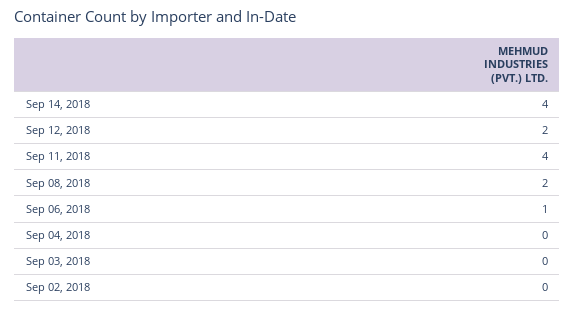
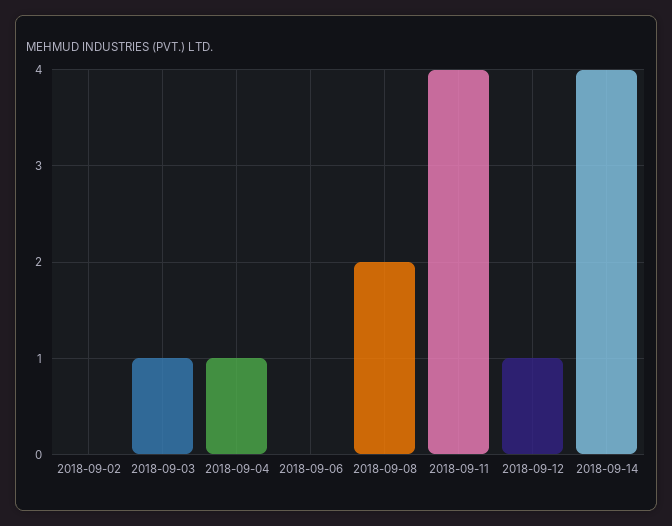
Sep 12, 2018: 2 -> 1
Sep 06, 2018: 1 -> 0
Sep 04, 2018: 0 -> 1
Sep 03, 2018: 0 -> 1

